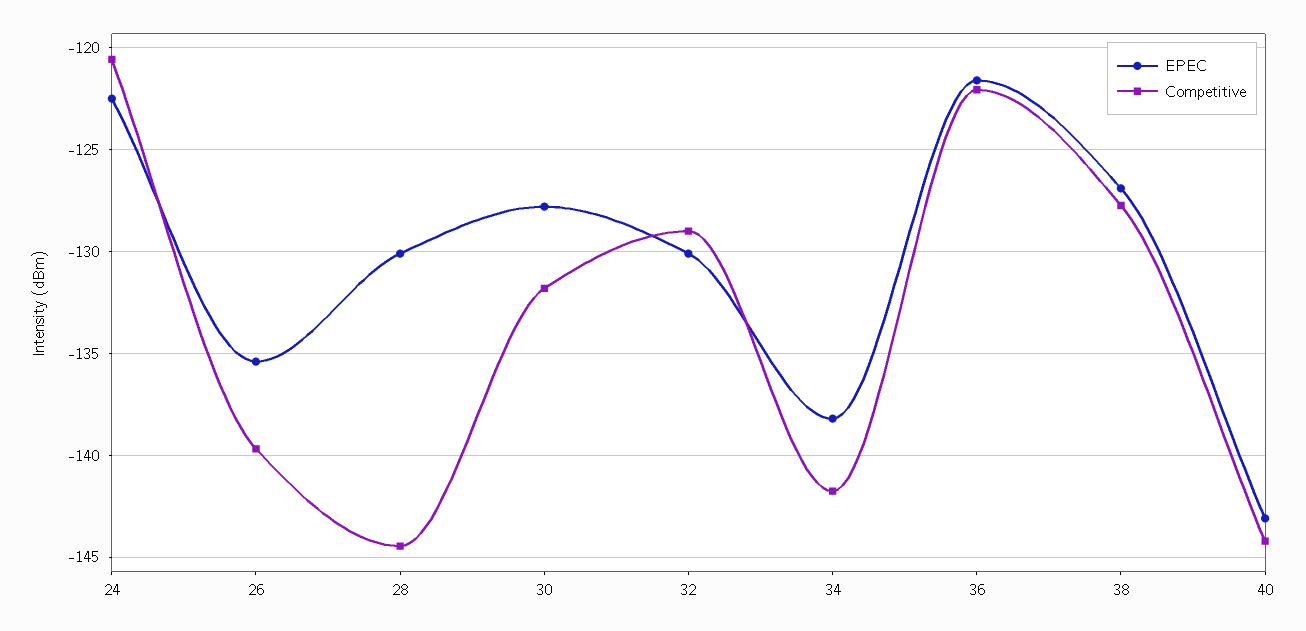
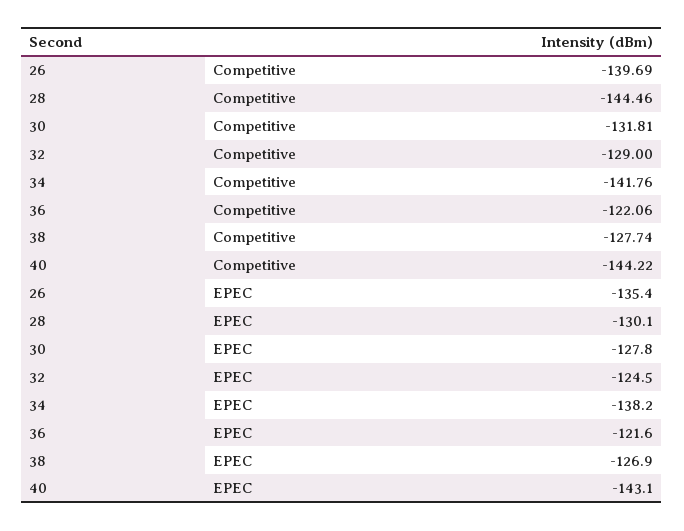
EPEC, 24: -122.5 -> none
Competitive, 24: -120.5 -> none
EPEC, 32: -130 -> -124.5

